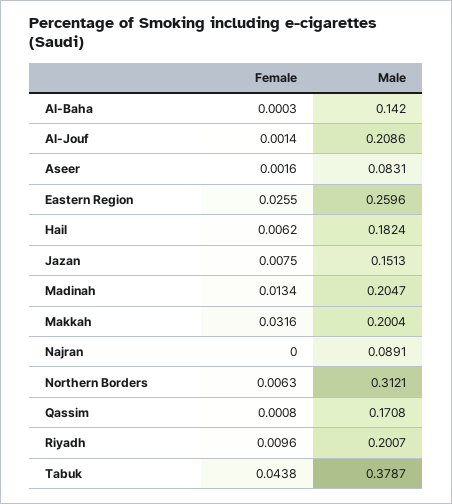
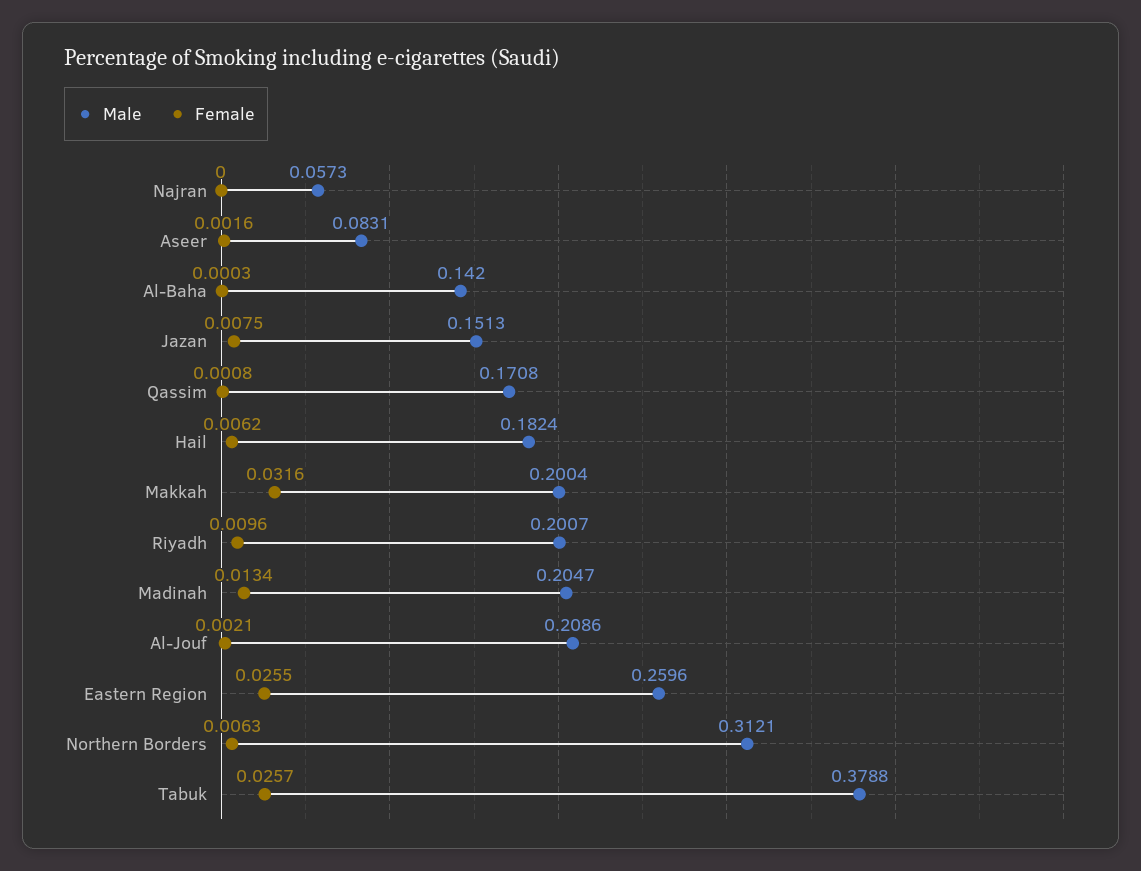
Female, Al-Jouf: 0.0014 -> 0.0021
Male, Najran: 0.0891 -> 0.0573
Female, Tabuk: 0.0438 -> 0.0257
Male, Tabuk: 0.3787 -> 0.3788

